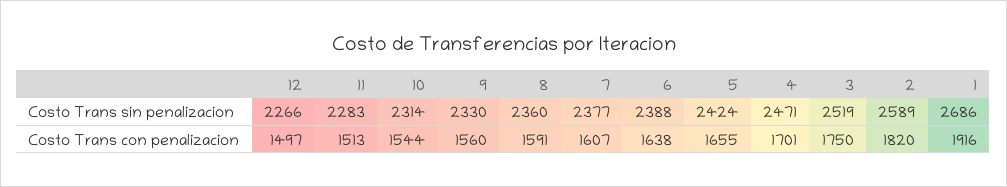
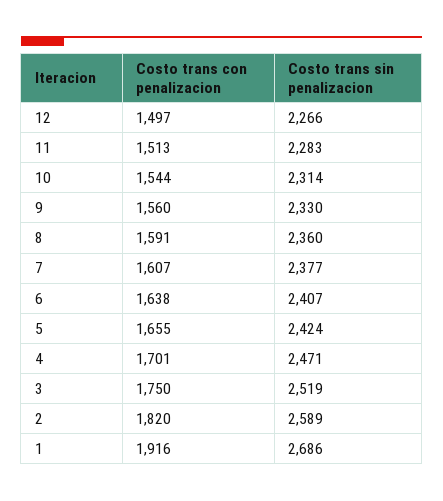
6, Costo Trans sin penalizacion: 2388 -> 2407

